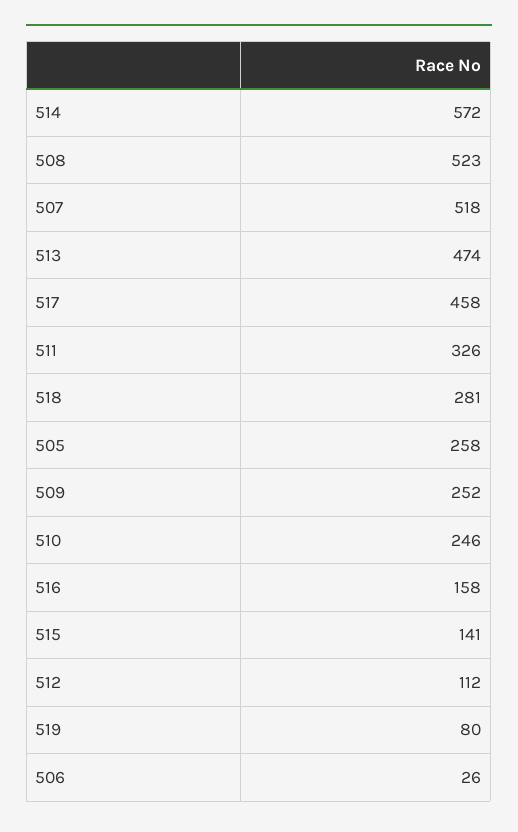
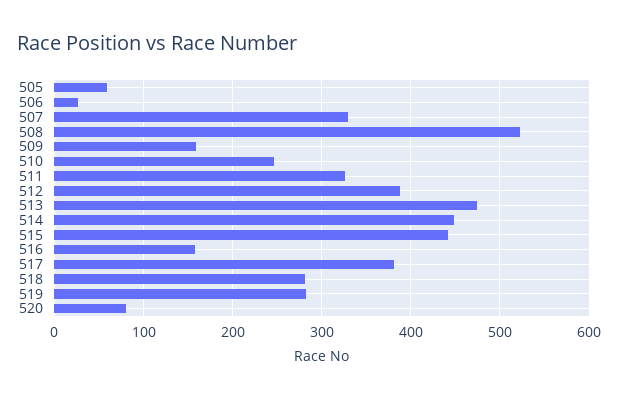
514: 572 -> 450
507: 518 -> 330
517: 458 -> 380
505: 258 -> 60
509: 252 -> 160
515: 141 -> 440
512: 112 -> 390
519: 80 -> 280
520: none -> 80

